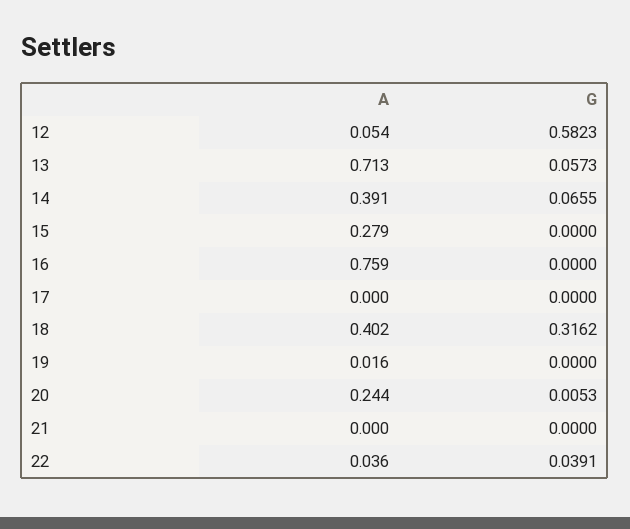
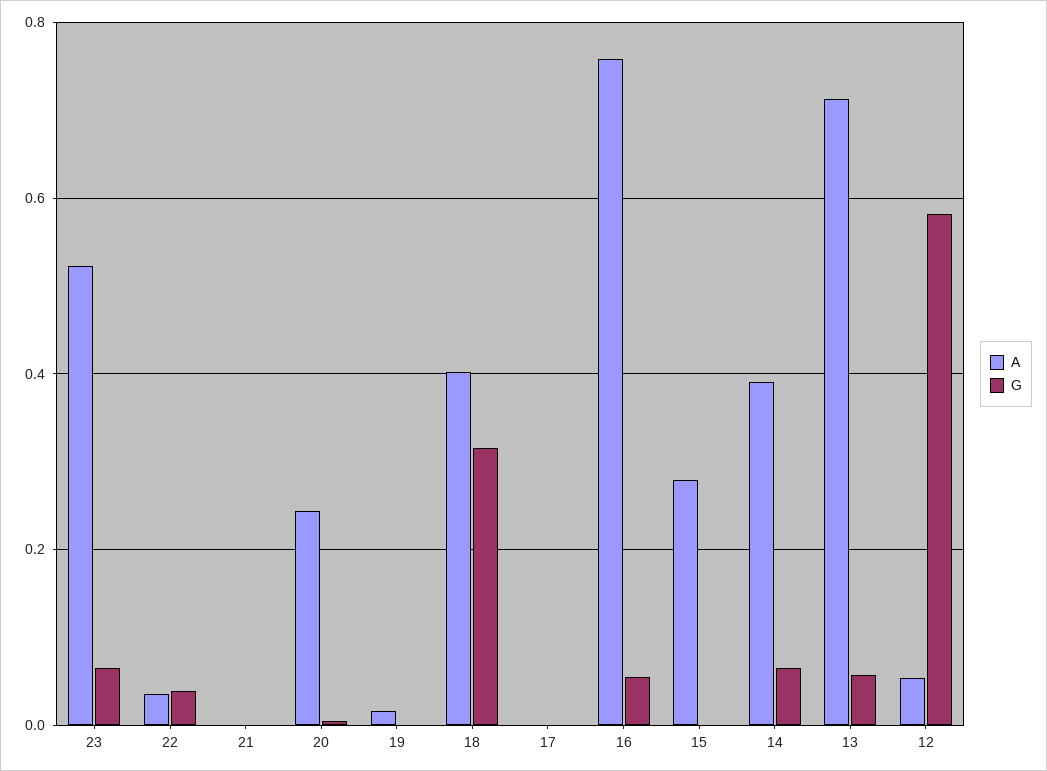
G, 16: 0 -> 0.06
A, 23: none -> 0.52
G, 23: none -> 0.06

